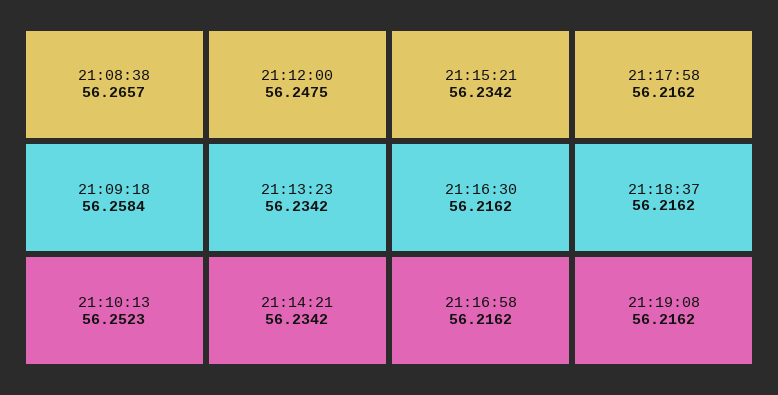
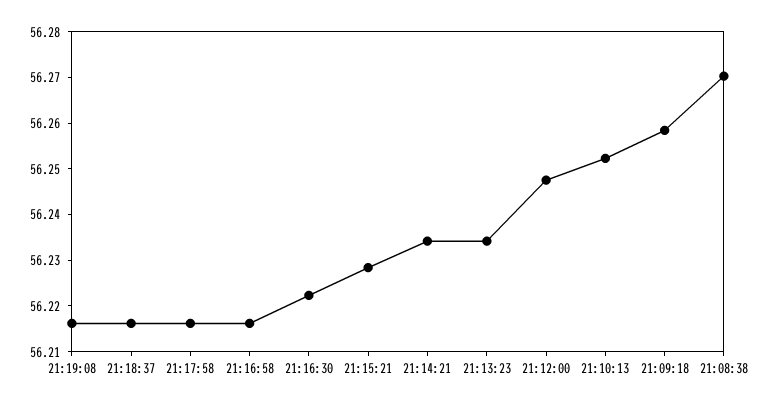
21:08:38: 56.2657 -> 56.27
21:15:21: 56.2342 -> 56.228
21:16:30: 56.2162 -> 56.222

